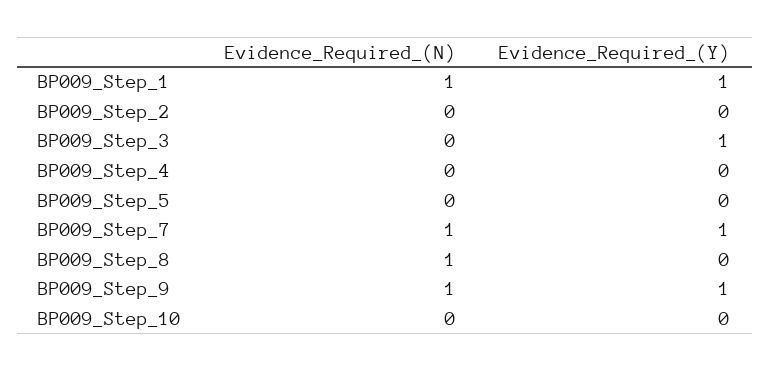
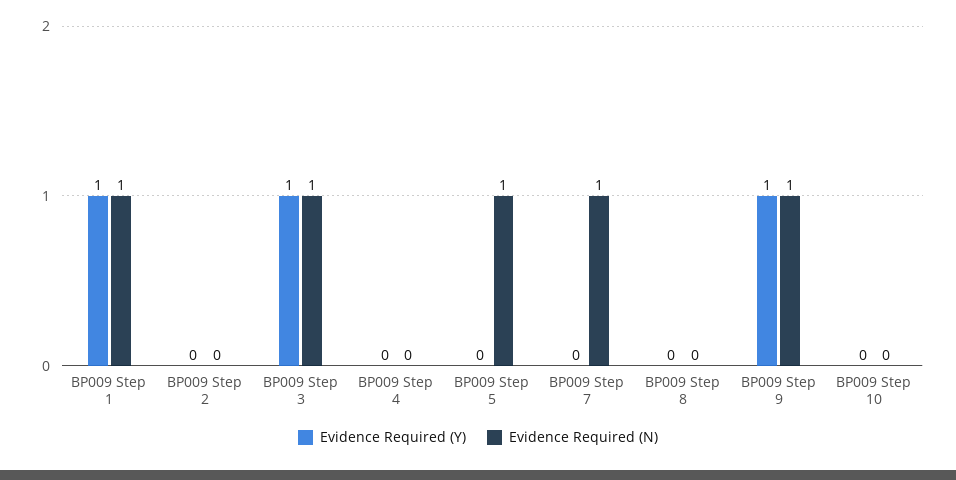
Evidence_Required_(N), BP009_Step_3: 0 -> 1
Evidence_Required_(N), BP009_Step_5: 0 -> 1
Evidence_Required_(Y), BP009_Step_7: 1 -> 0
Evidence_Required_(N), BP009_Step_8: 1 -> 0

